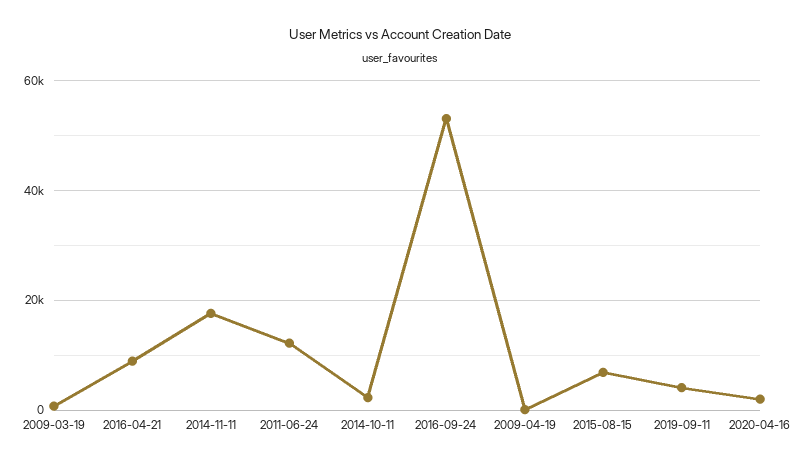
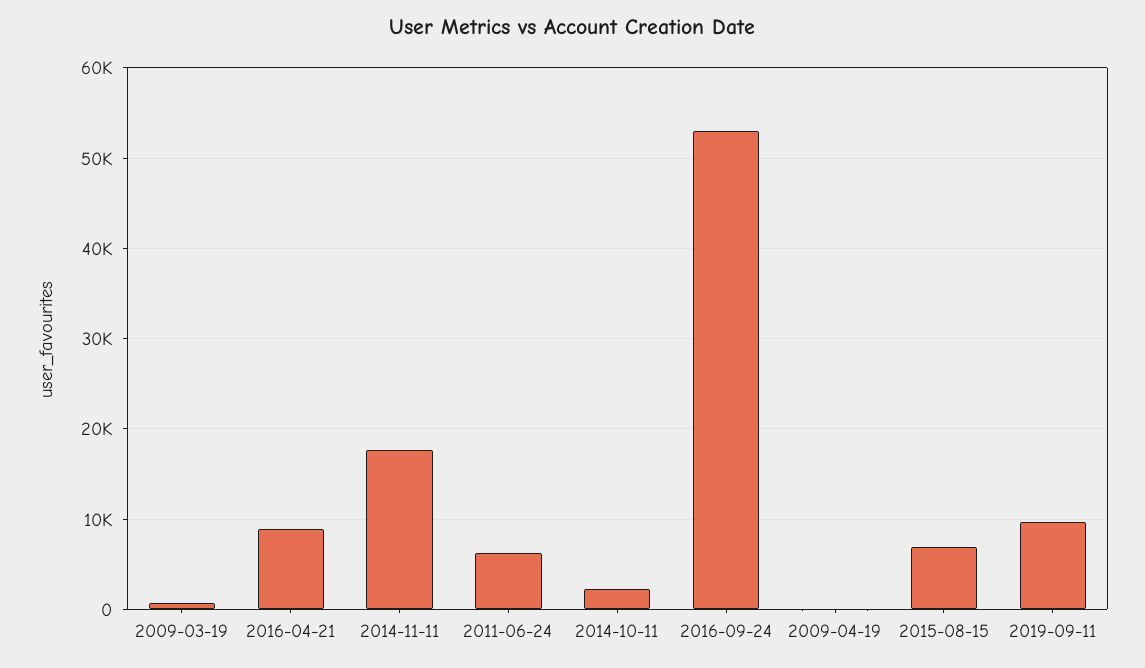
2011-06-24: 12000 -> 6000
2019-09-11: 4000 -> 10000
2020-04-16: 2000 -> none

